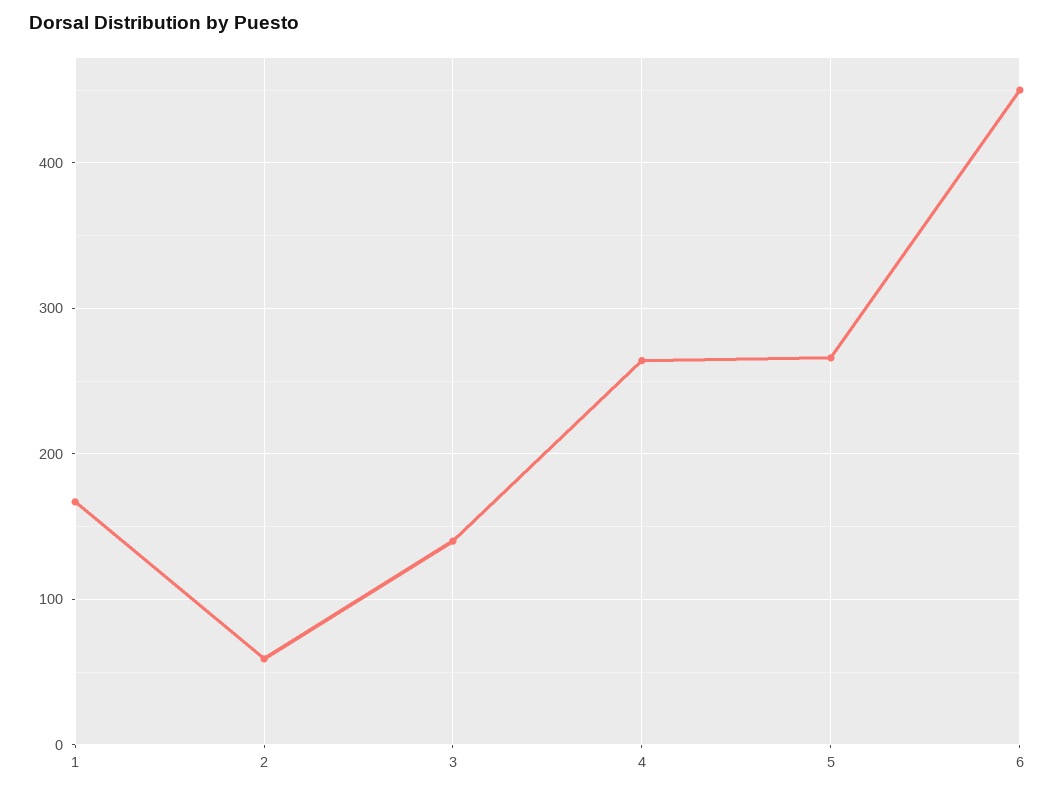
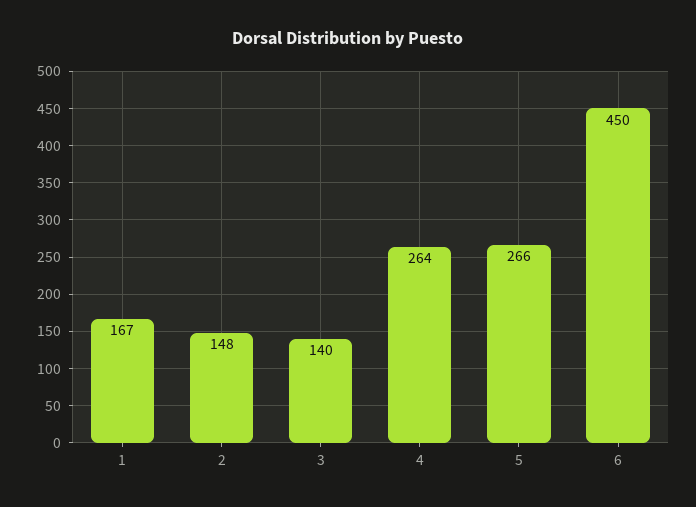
2: 60 -> 148

